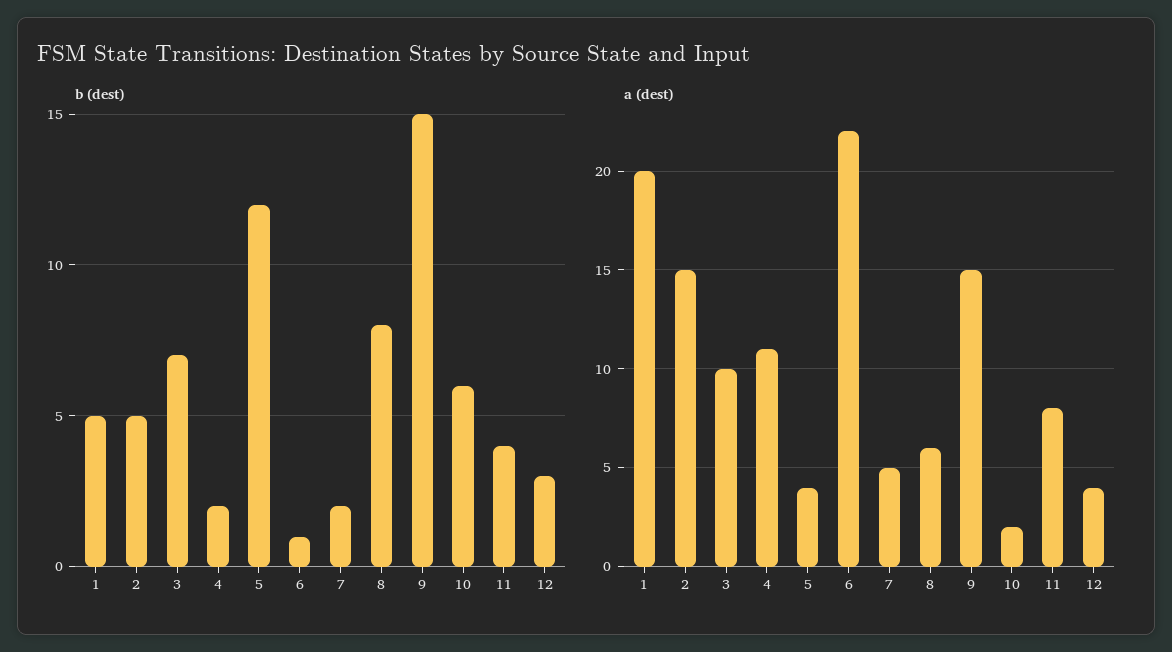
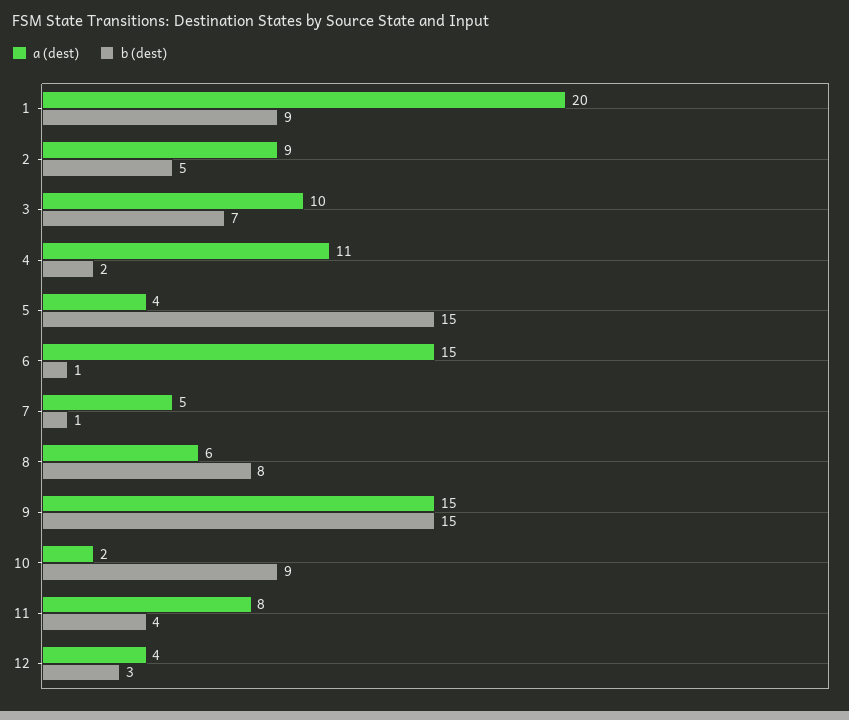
b (dest), 1: 5 -> 9
b (dest), 5: 12 -> 15
b (dest), 7: 2 -> 1
b (dest), 10: 6 -> 9
a (dest), 2: 15 -> 9
a (dest), 6: 22 -> 15

